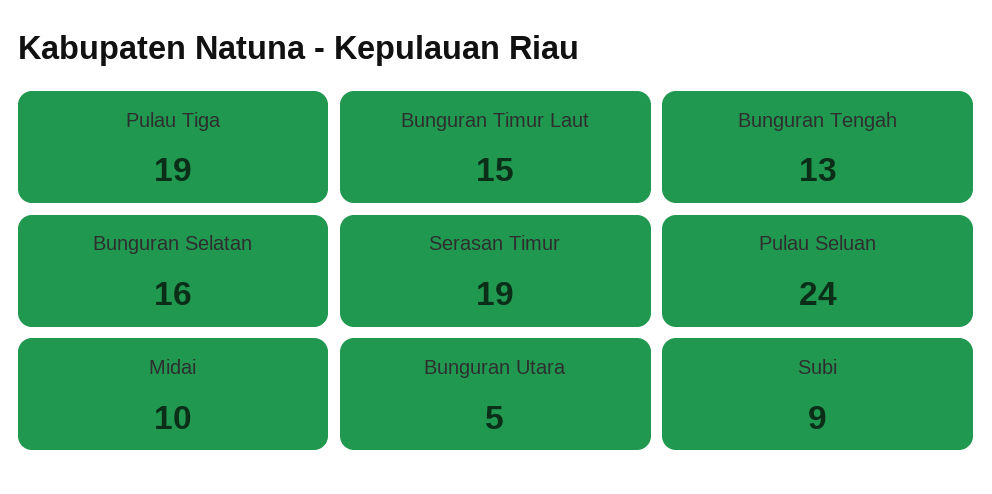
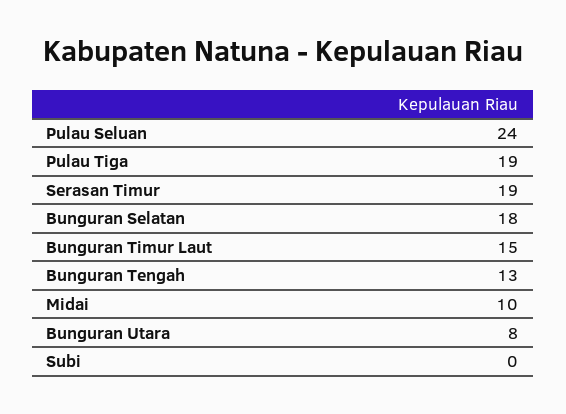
Bunguran Selatan: 16 -> 18
Bunguran Utara: 5 -> 8
Subi: 9 -> 0

